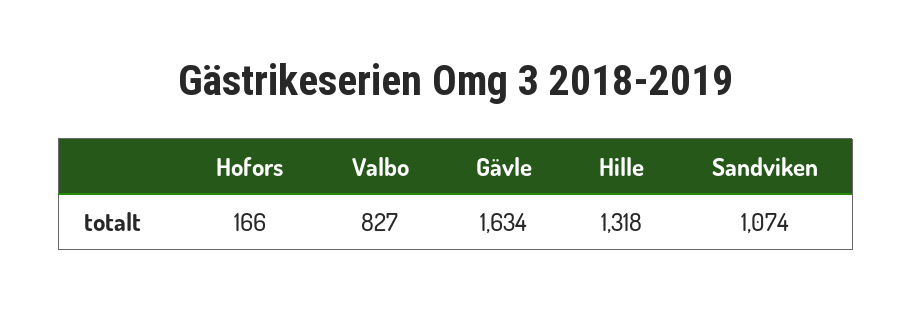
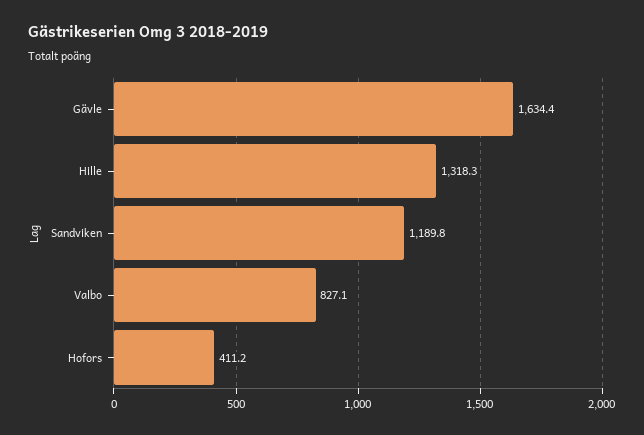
Hofors: 166 -> 411.2
Sandviken: 1074 -> 1189.8

